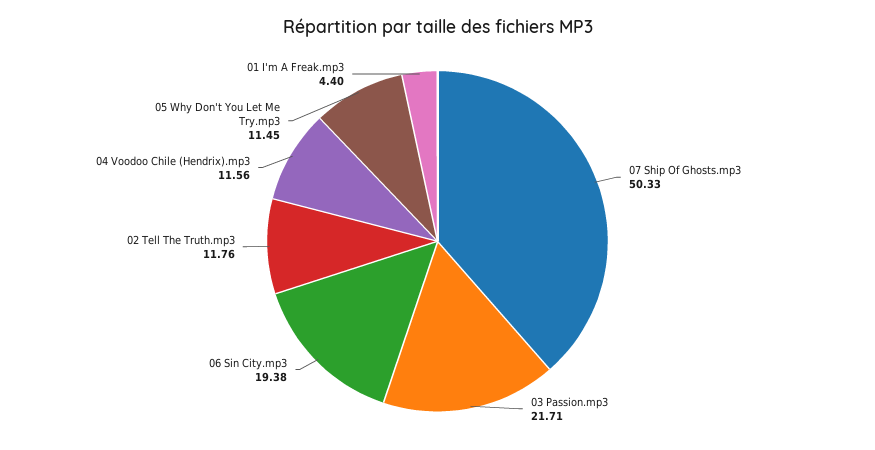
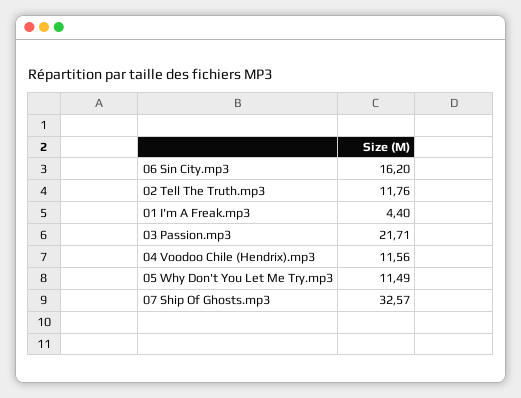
07 Ship Of Ghosts.mp3: 50.33 -> 32.57
06 Sin City.mp3: 19.38 -> 16.2
05 Why Don't You Let Me Try.mp3: 11.45 -> 11.49

